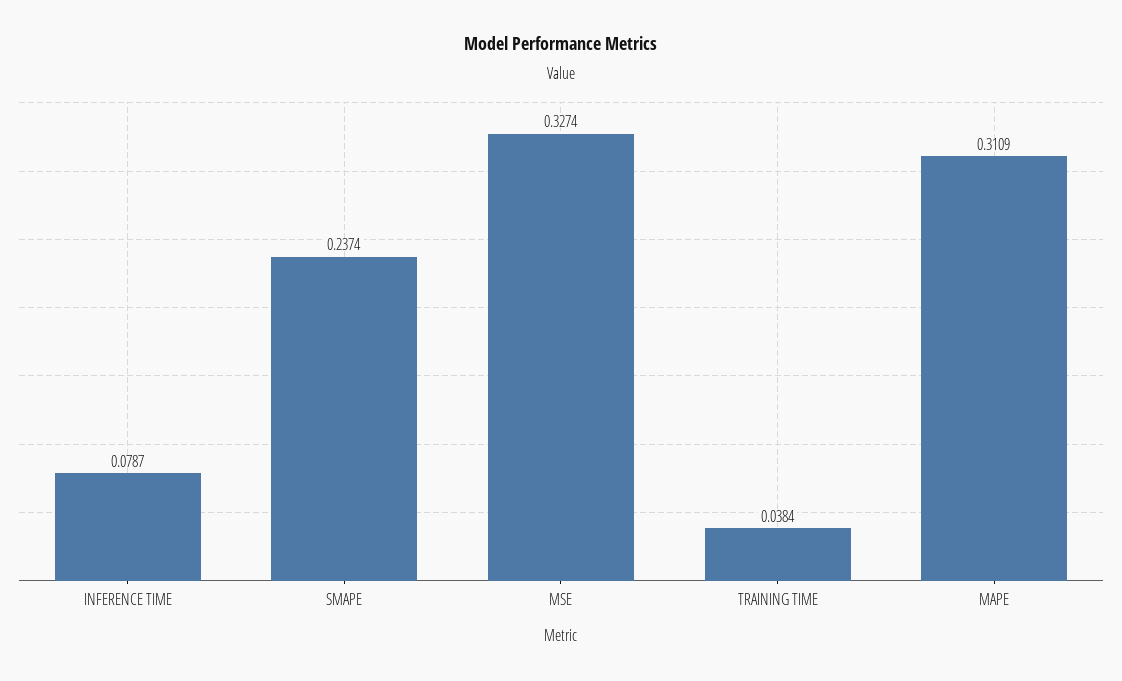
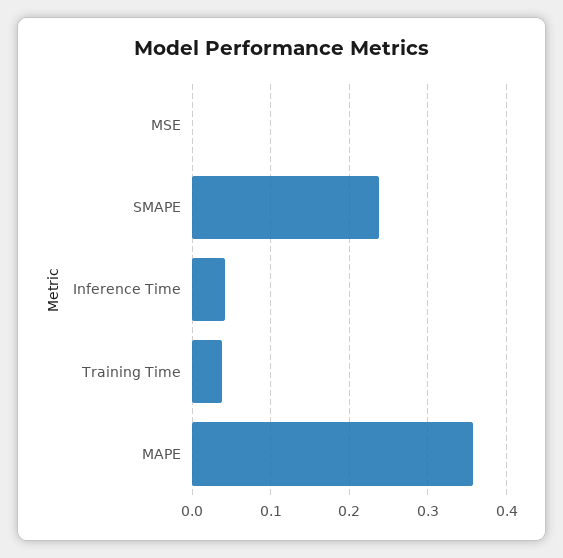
INFERENCE TIME: 0.0787 -> 0.04
MSE: 0.3274 -> 0
MAPE: 0.3109 -> 0.36

